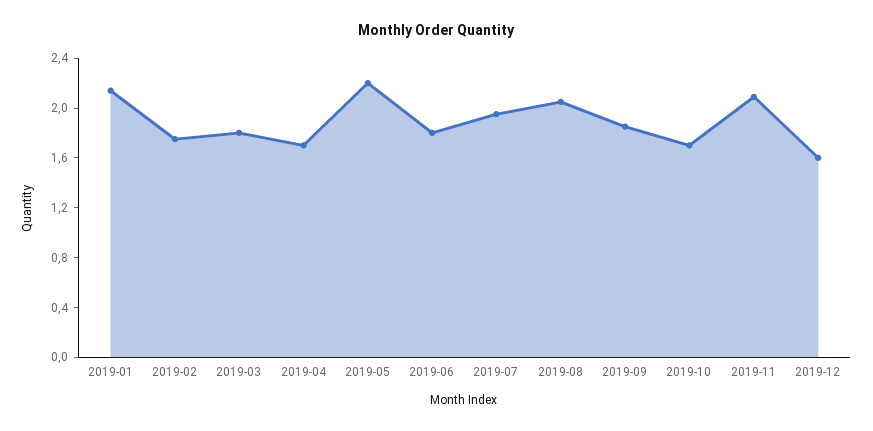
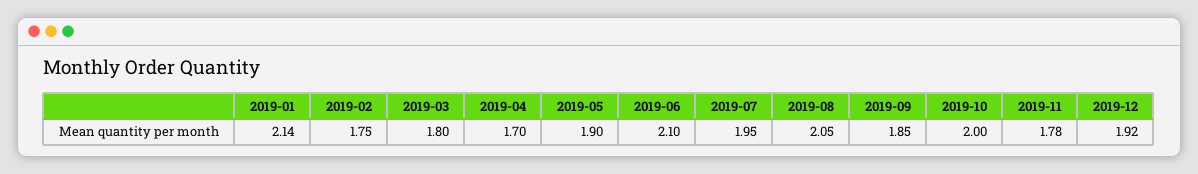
2019-05: 2.2 -> 1.9
2019-06: 1.8 -> 2.1
2019-10: 1.7 -> 2
2019-11: 2.1 -> 1.78
2019-12: 1.6 -> 1.92

